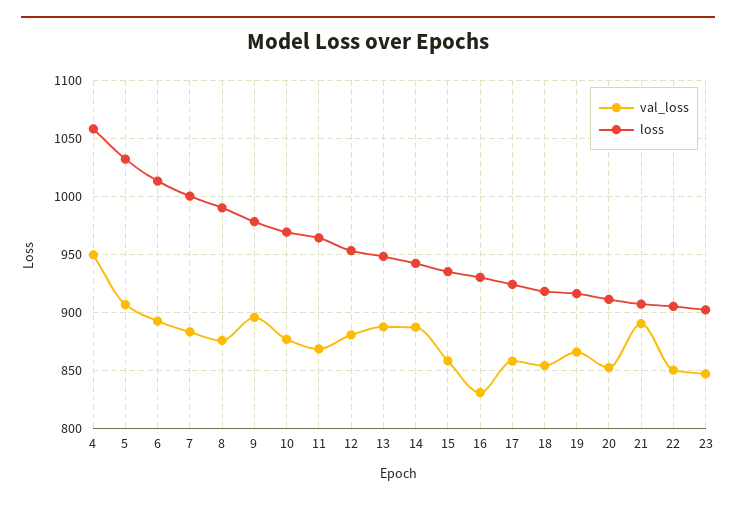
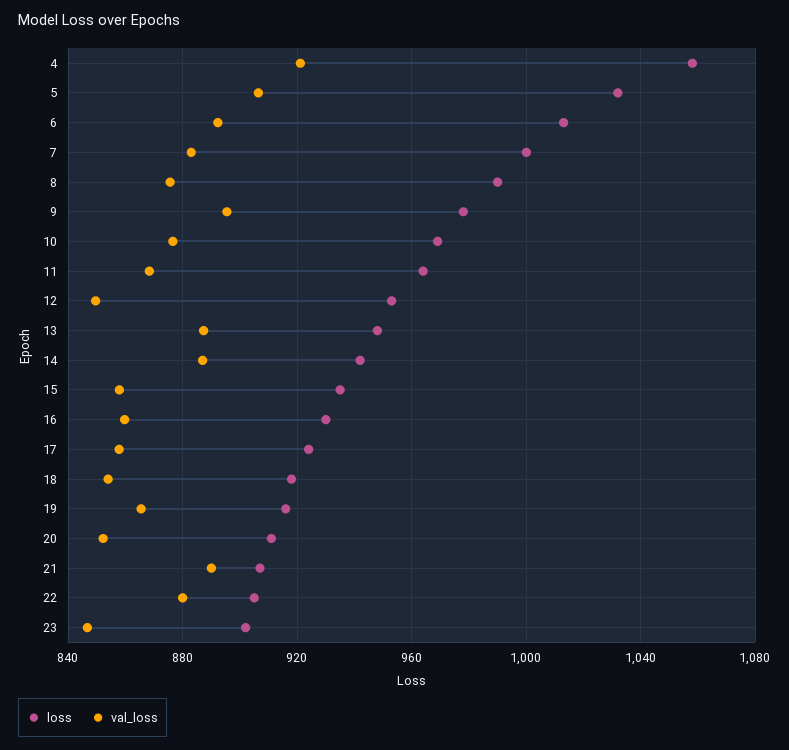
val_loss, 4: 950 -> 920
val_loss, 12: 880 -> 850
val_loss, 16: 830 -> 860
val_loss, 22: 850 -> 880

